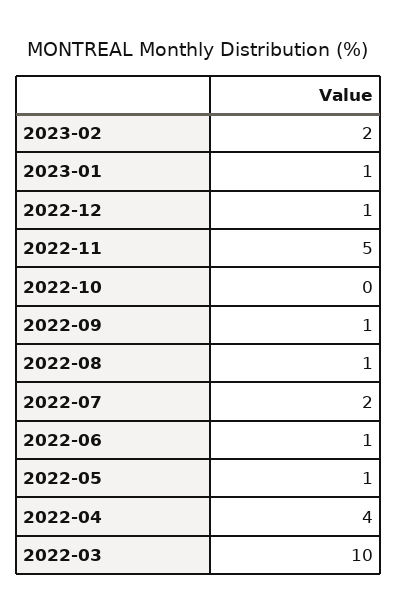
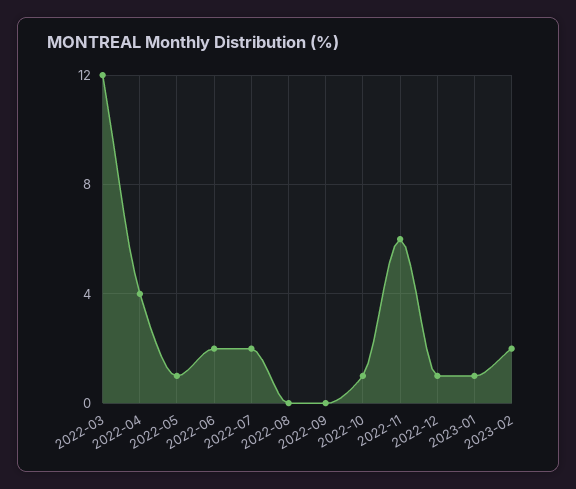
2022-11: 5 -> 6
2022-10: 0 -> 1
2022-09: 1 -> 0
2022-08: 1 -> 0
2022-06: 1 -> 2
2022-03: 10 -> 12

